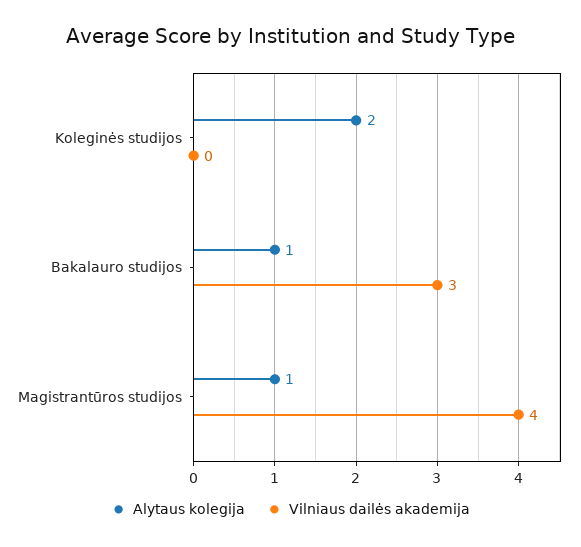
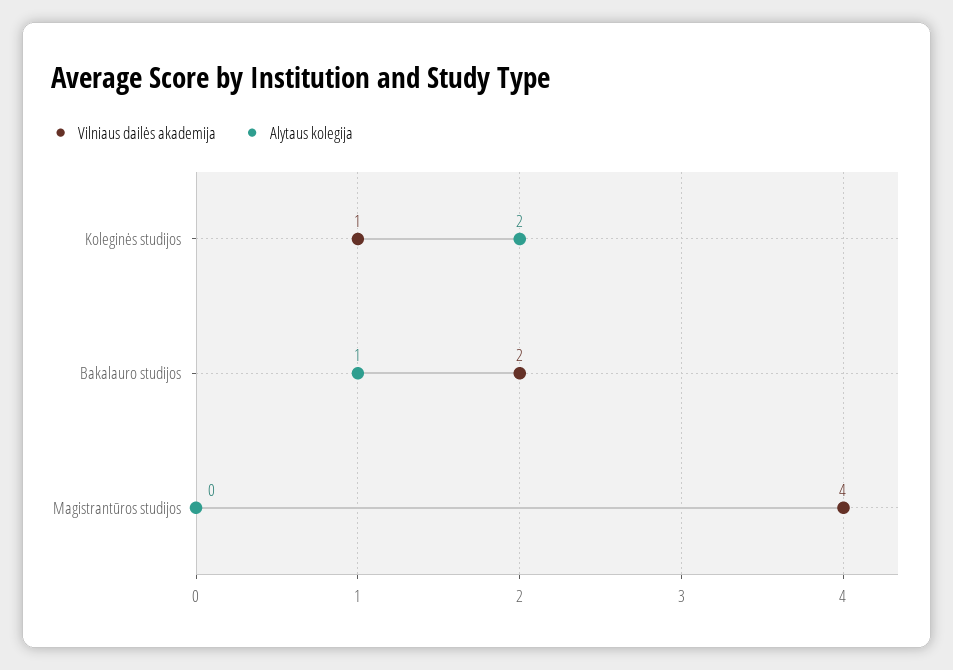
Vilniaus dailės akademija, Koleginės studijos: 0 -> 1
Vilniaus dailės akademija, Bakalauro studijos: 3 -> 2
Alytaus kolegija, Magistrantūros studijos: 1 -> 0

